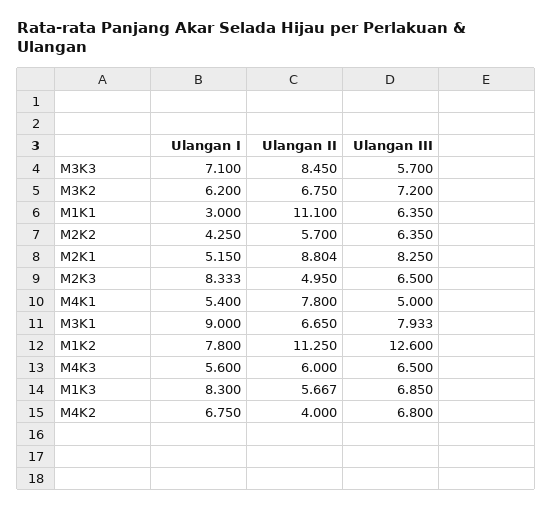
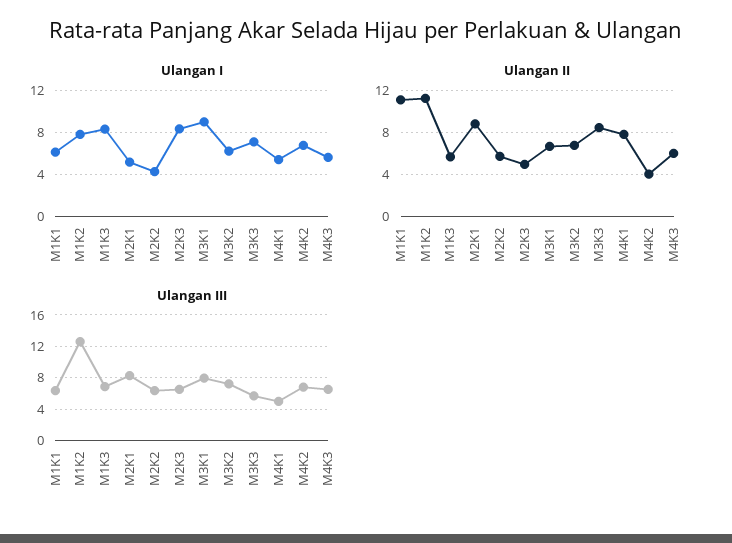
Ulangan I, M1K1: 3 -> 6

